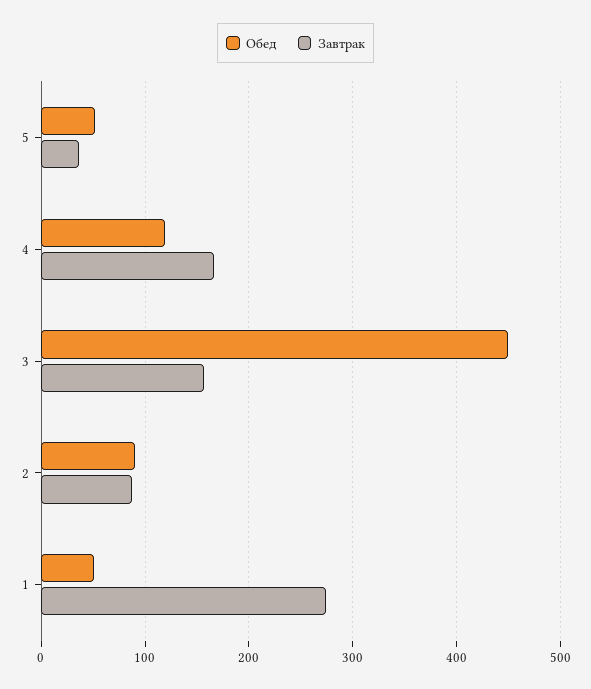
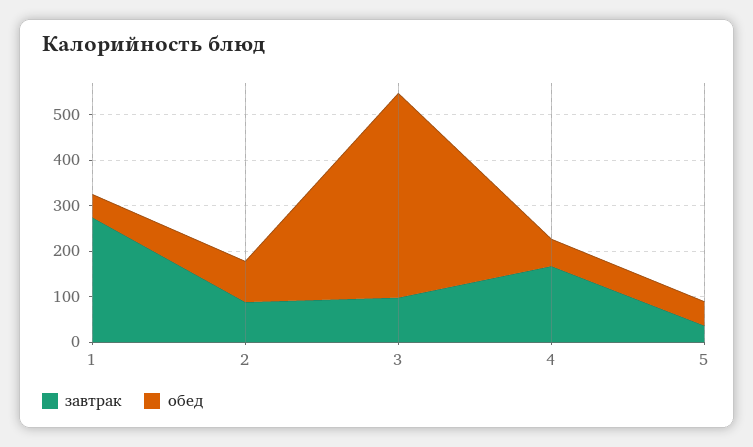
Обед, 4: 120 -> 60
Завтрак, 3: 160 -> 100

